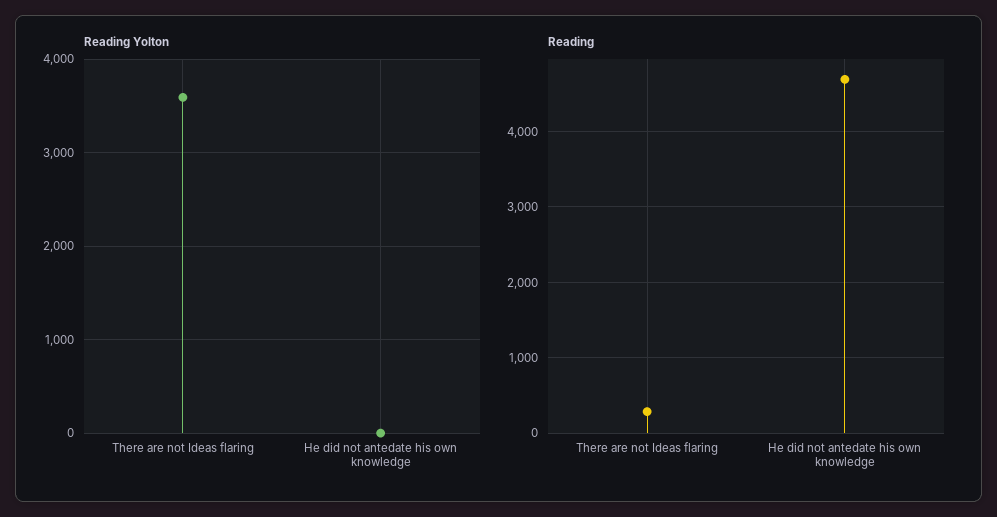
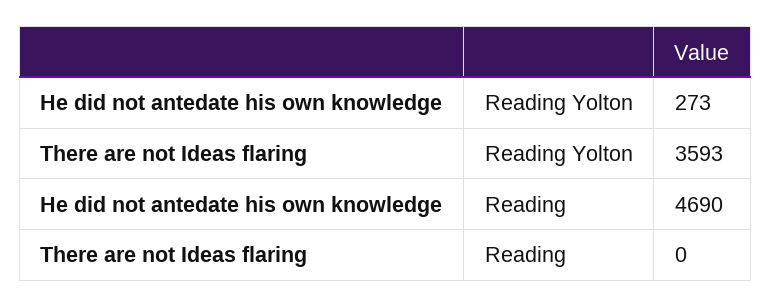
Reading Yolton, He did not antedate his own knowledge: 0 -> 273
Reading, There are not Ideas flaring: 300 -> 0

